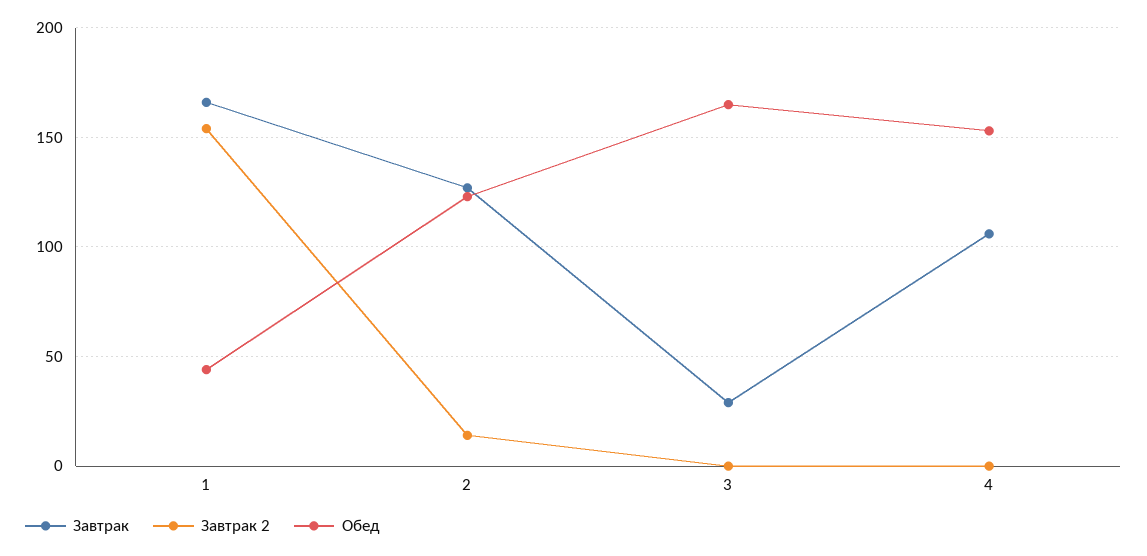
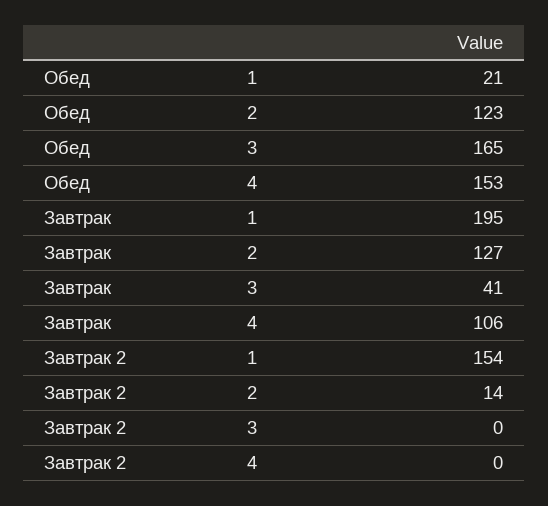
Завтрак, 1: 165 -> 195
Обед, 1: 45 -> 21
Завтрак, 3: 30 -> 41

